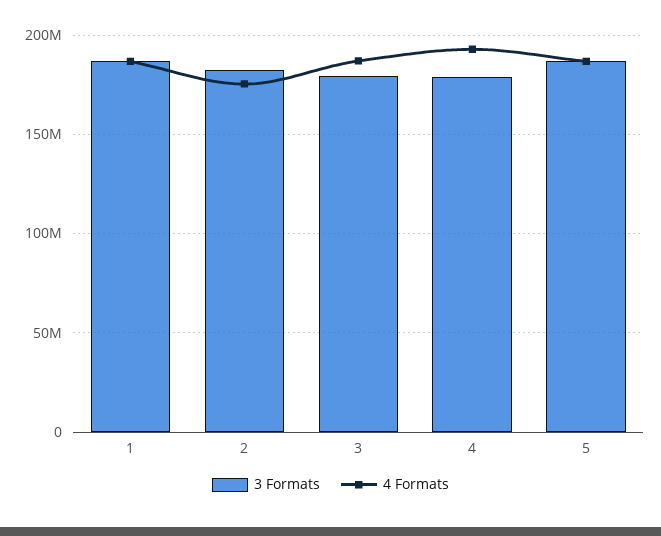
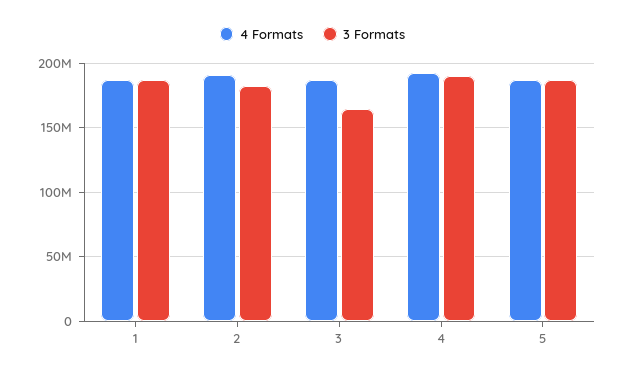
4 Formats, 2: 175000000 -> 190000000
3 Formats, 3: 180000000 -> 165000000
3 Formats, 4: 180000000 -> 190000000

